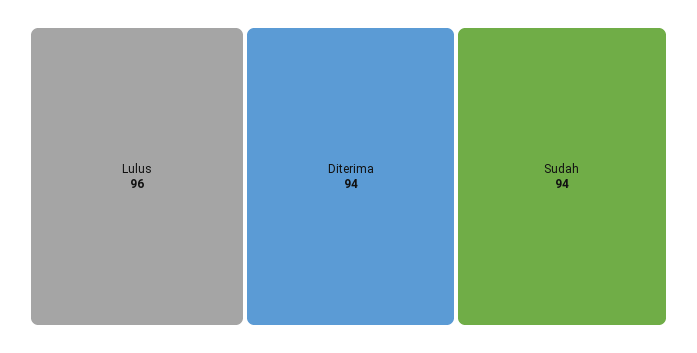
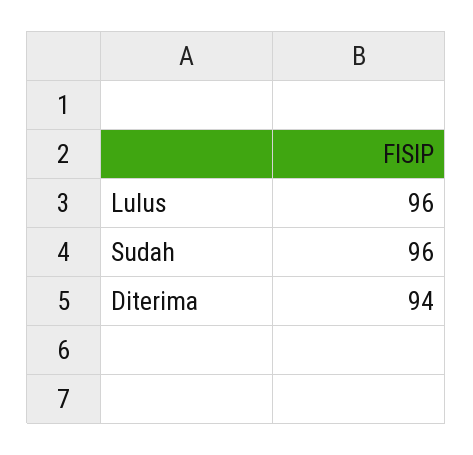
Sudah: 94 -> 96

